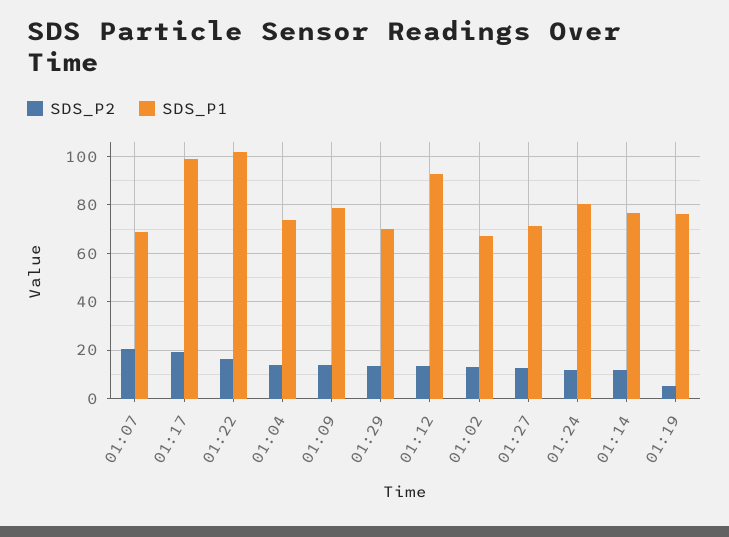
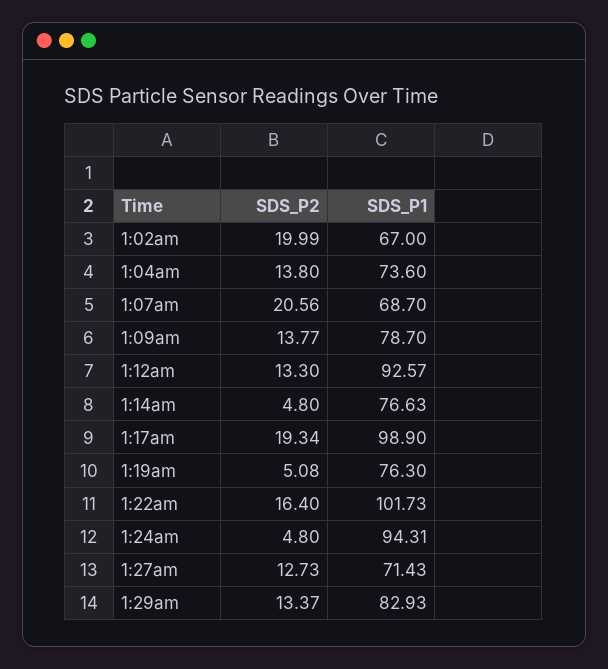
SDS_P1, 01:29: 70 -> 82.93
SDS_P2, 01:02: 12.5 -> 19.99
SDS_P2, 01:24: 12.5 -> 4.8
SDS_P1, 01:24: 80 -> 94.31
SDS_P2, 01:14: 12.5 -> 4.8

